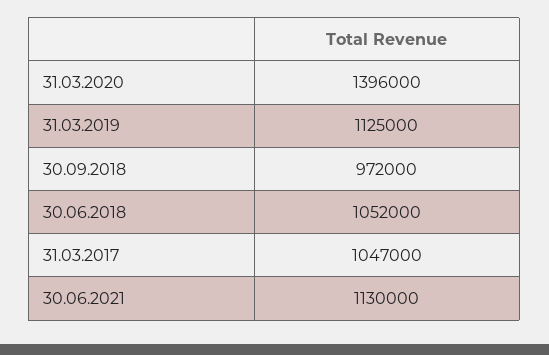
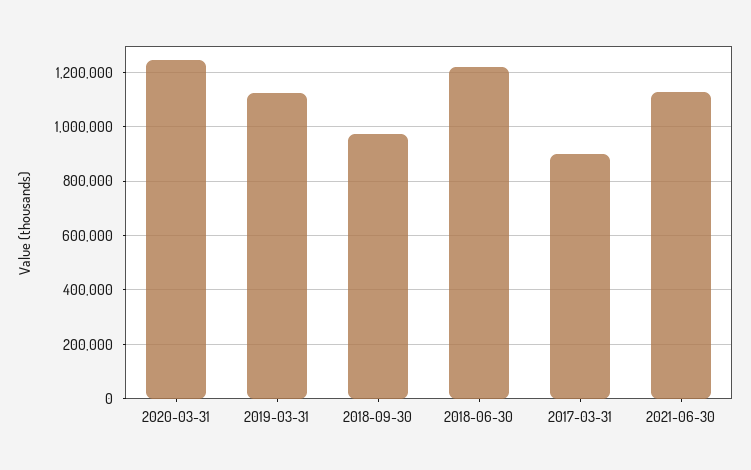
31.03.2020: 1396000 -> 1250000
30.06.2018: 1052000 -> 1225000
31.03.2017: 1047000 -> 900000

